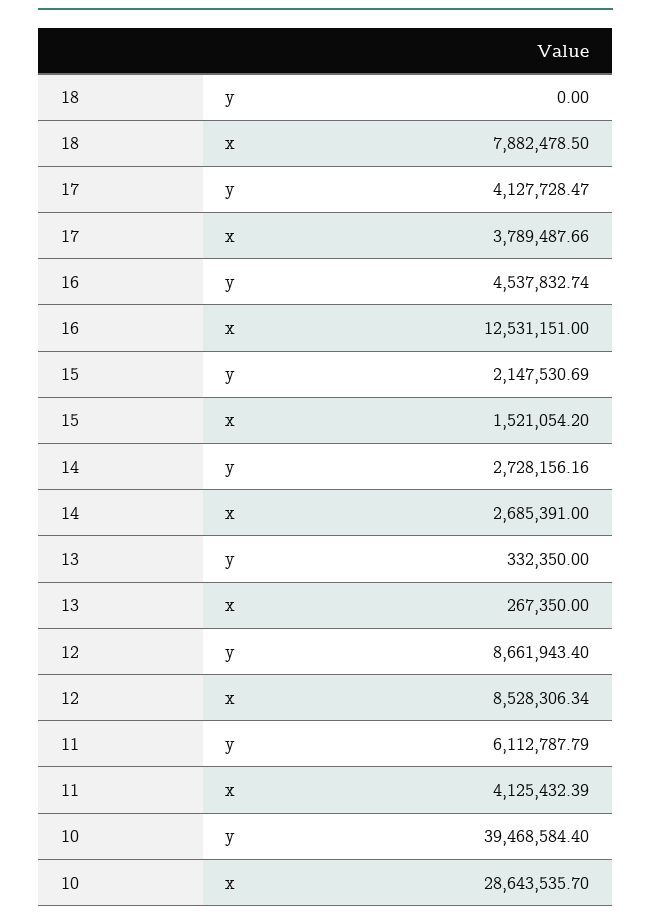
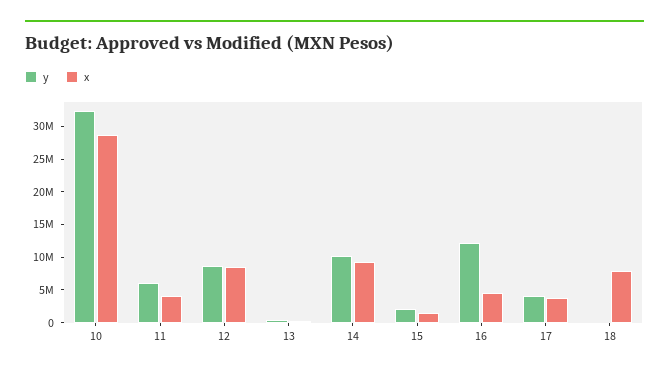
y, 16: 4537832.74 -> 12500000
x, 16: 12531151 -> 5000000
y, 14: 2728156.16 -> 10000000
x, 14: 2685391 -> 10000000
y, 10: 39468584.4 -> 32500000

